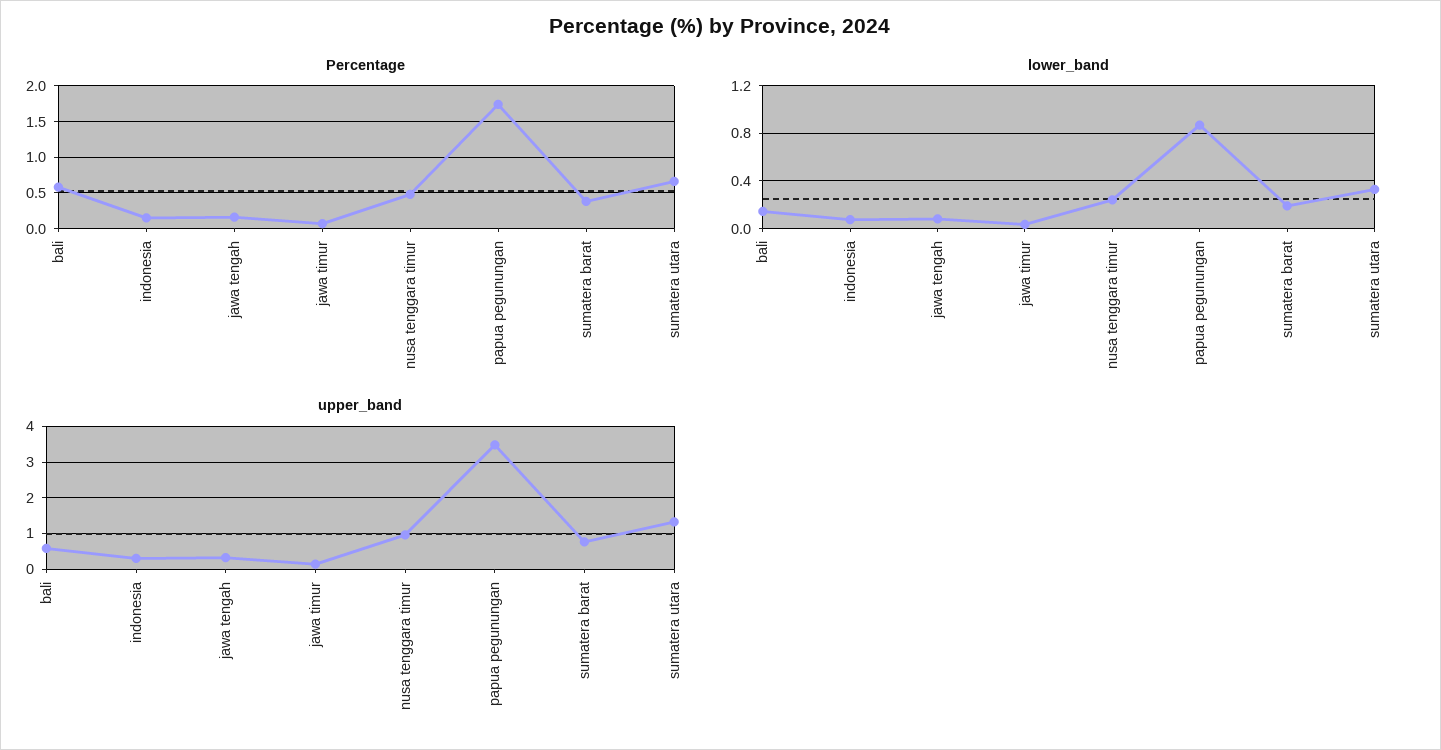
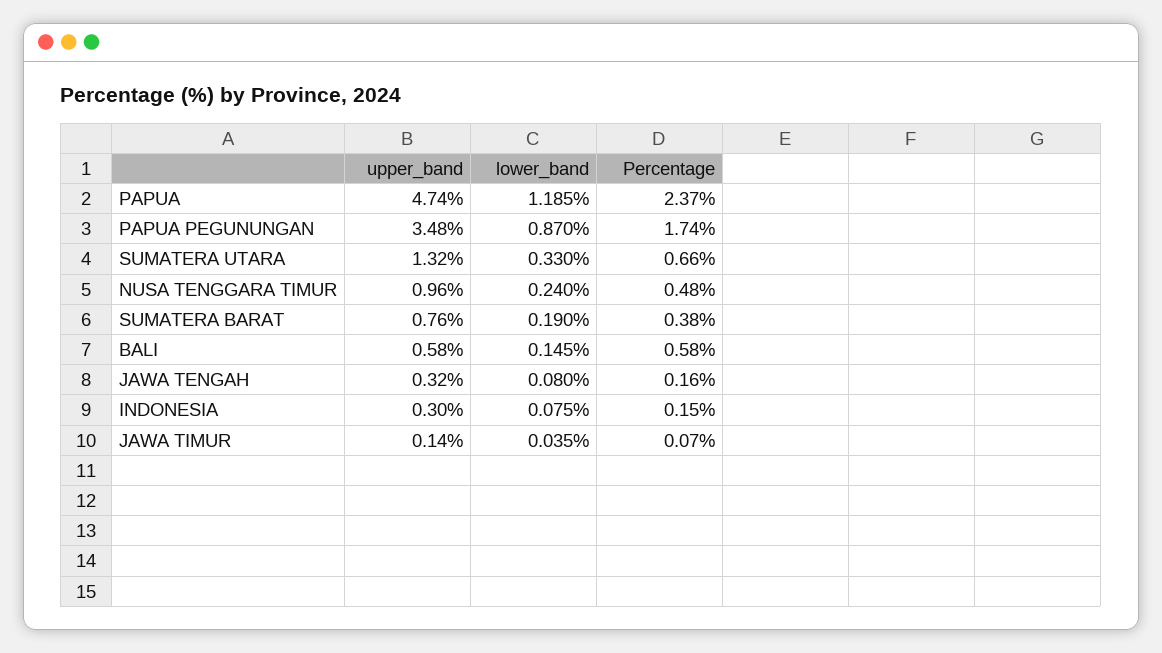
upper_band, PAPUA: none -> 4.74
lower_band, PAPUA: none -> 1.185
Percentage, PAPUA: none -> 2.37

